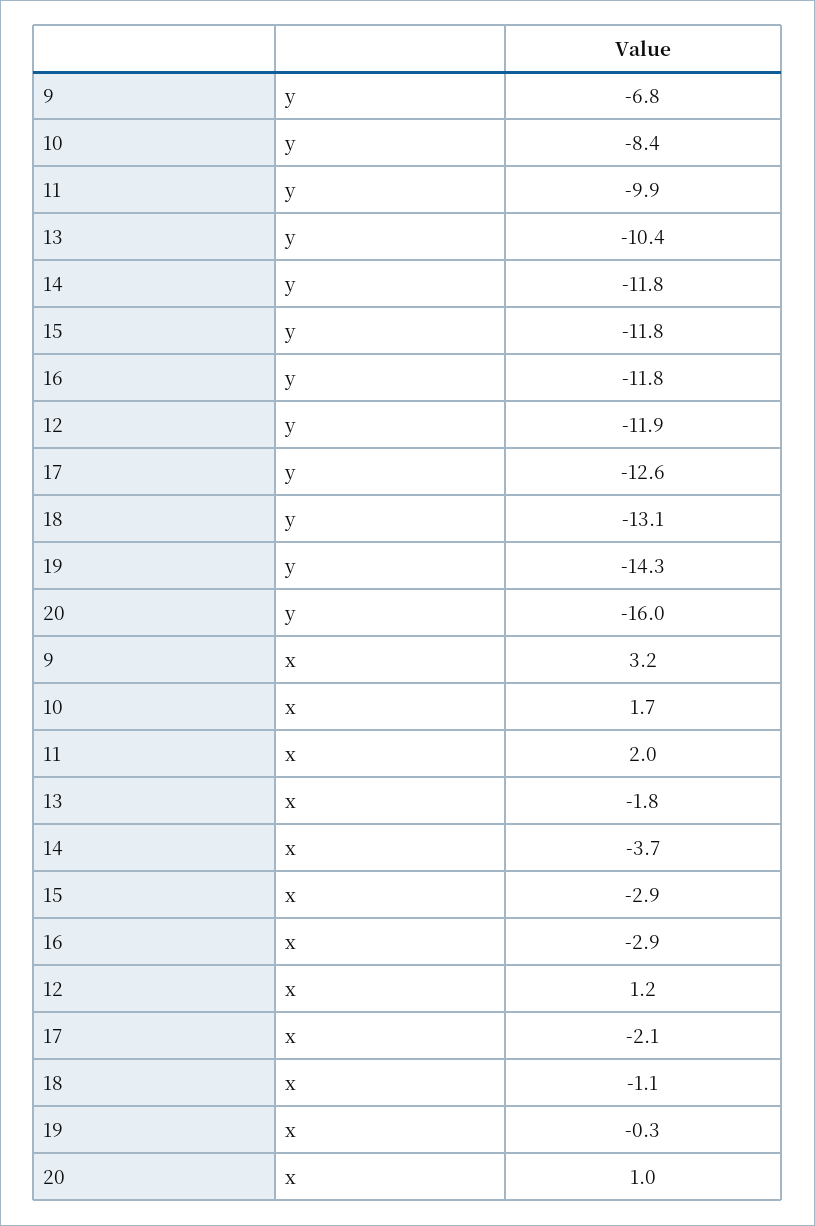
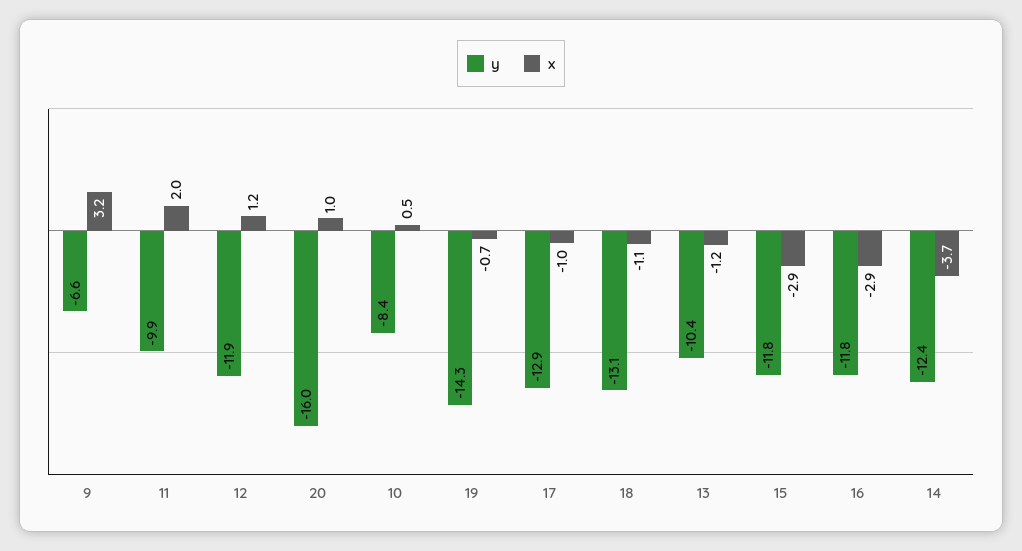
y, 9: -6.8 -> -6.6
y, 14: -11.8 -> -12.4
y, 17: -12.6 -> -12.9
x, 10: 1.7 -> 0.5
x, 13: -1.8 -> -1.2
x, 17: -2.1 -> -1
x, 19: -0.3 -> -0.7

